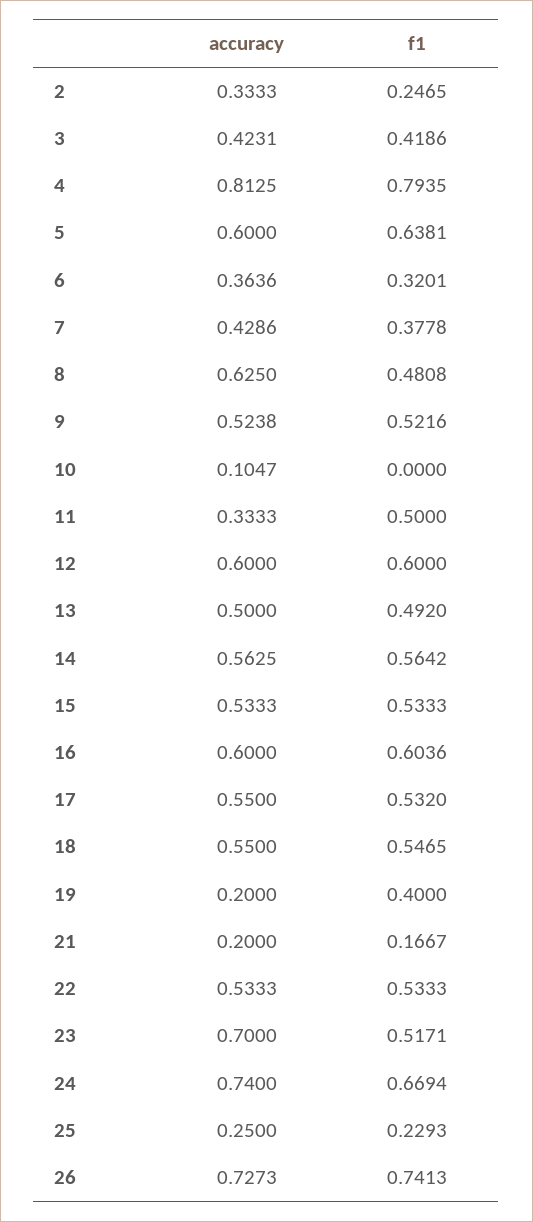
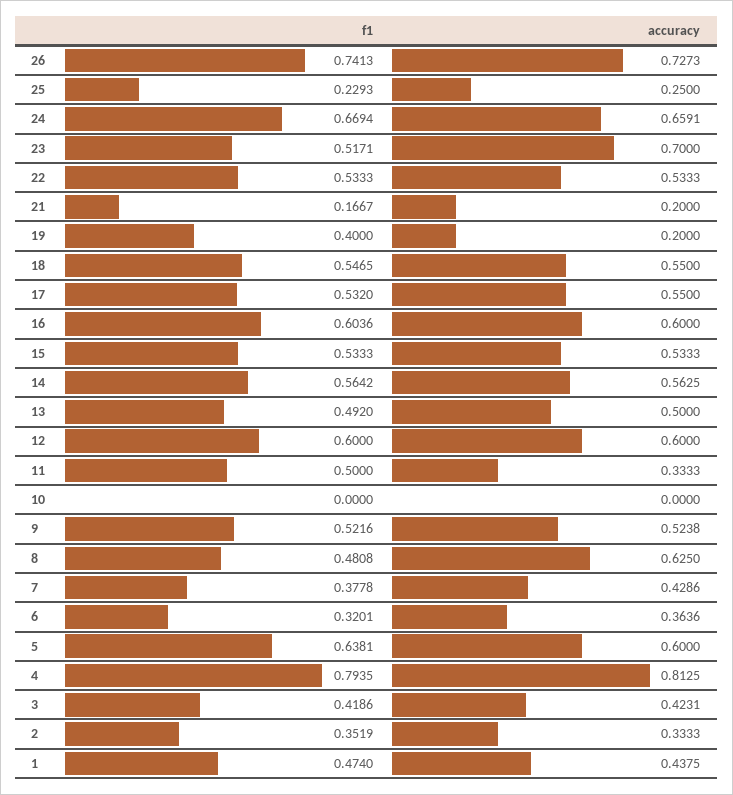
f1, 2: 0.2465 -> 0.3519
accuracy, 10: 0.1047 -> 0
accuracy, 24: 0.74 -> 0.6591
f1, 1: none -> 0.474
accuracy, 1: none -> 0.4375

